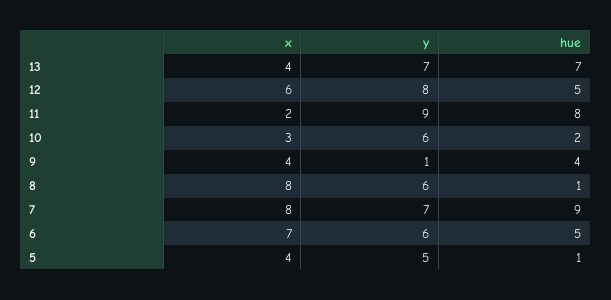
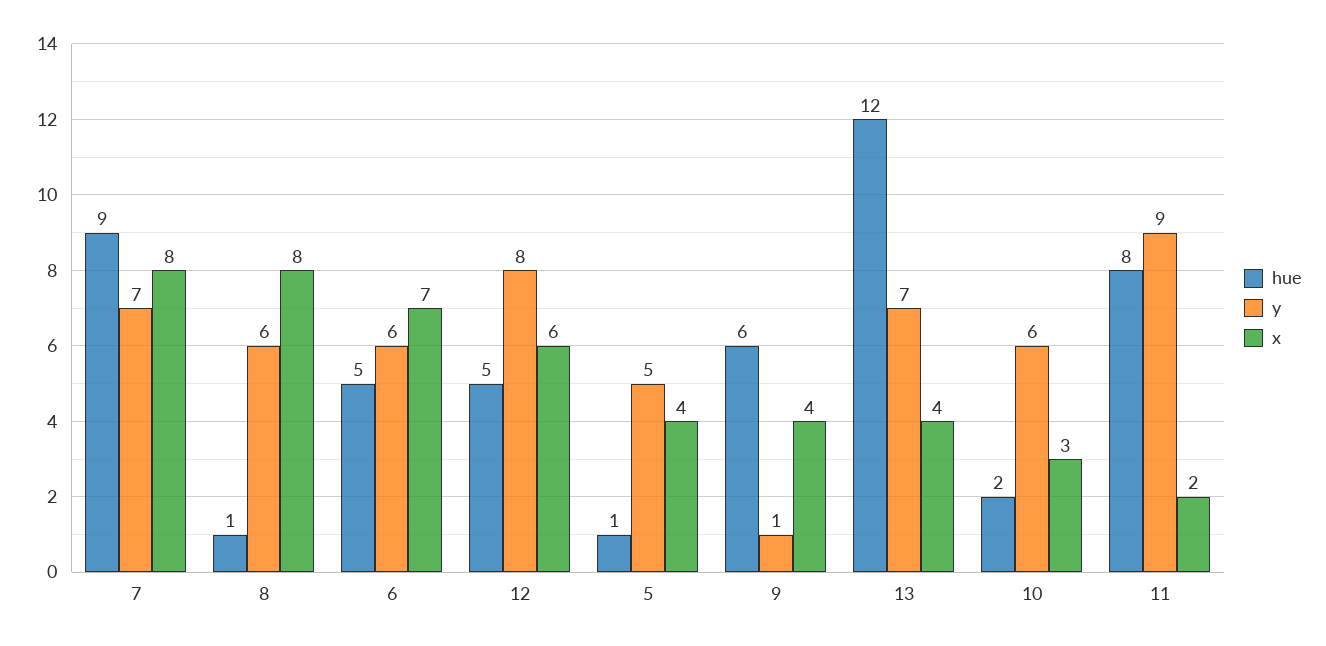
hue, 13: 7 -> 12
hue, 9: 4 -> 6

